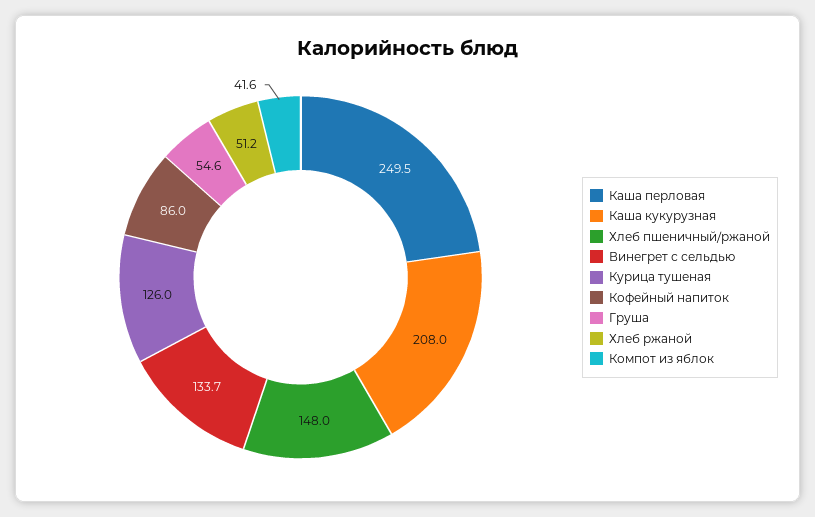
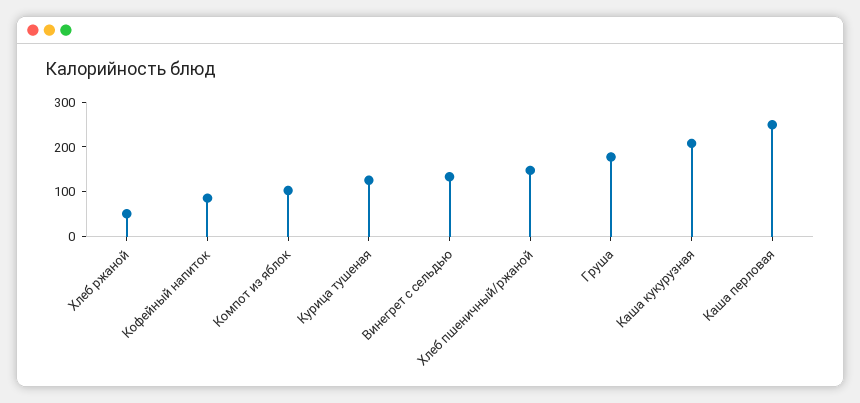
Груша: 54.6 -> 180
Компот из яблок: 41.6 -> 100

